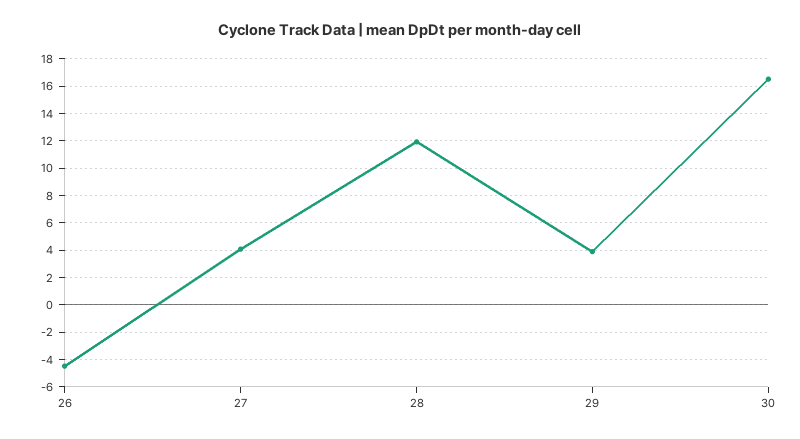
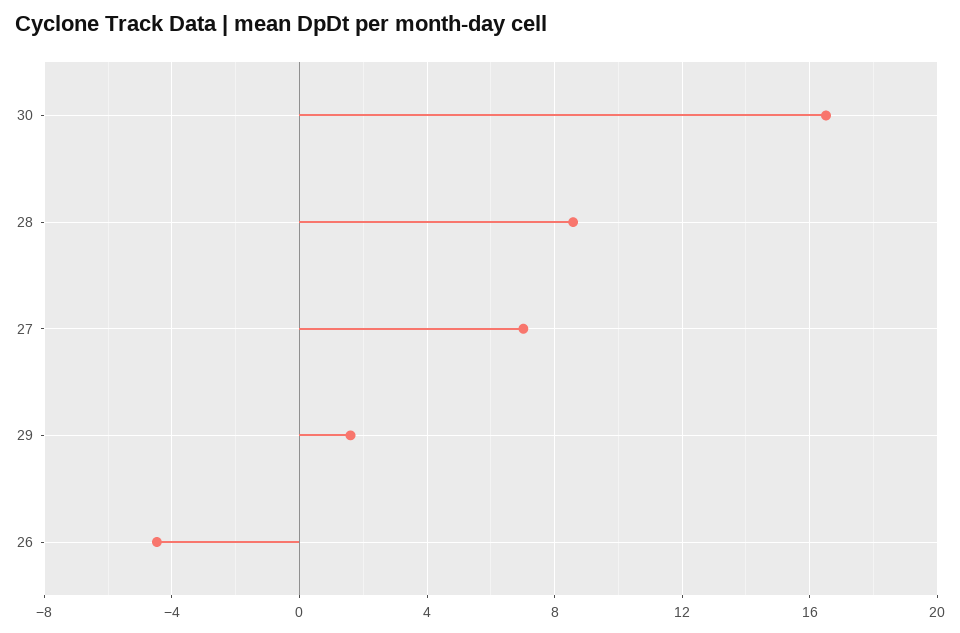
27: 4 -> 7
28: 12 -> 8.5
29: 4 -> 1.5

